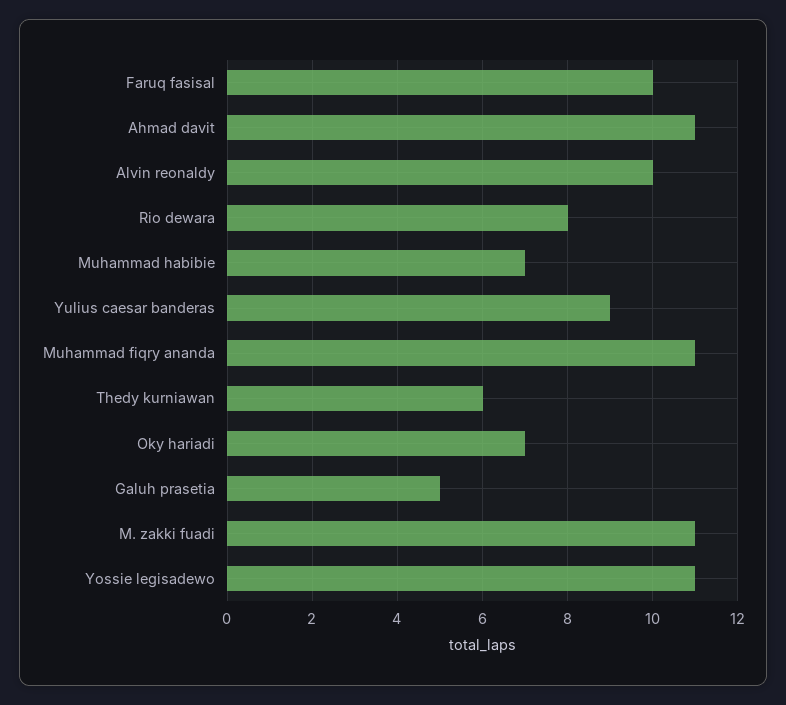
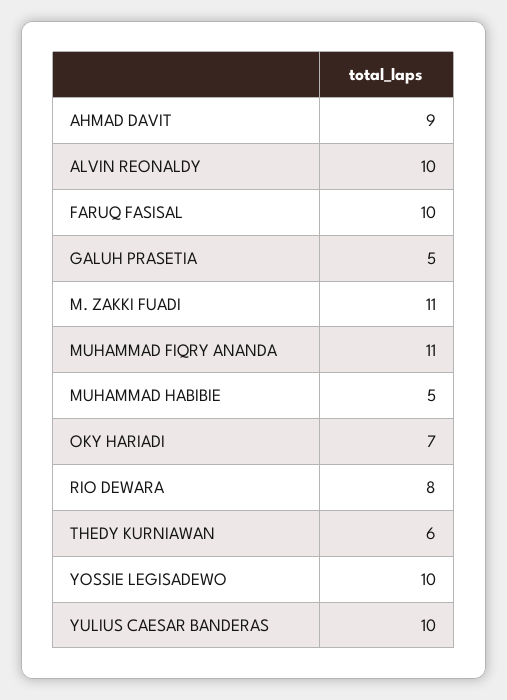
Ahmad davit: 11 -> 9
Muhammad habibie: 7 -> 5
Yulius caesar banderas: 9 -> 10
Yossie legisadewo: 11 -> 10

